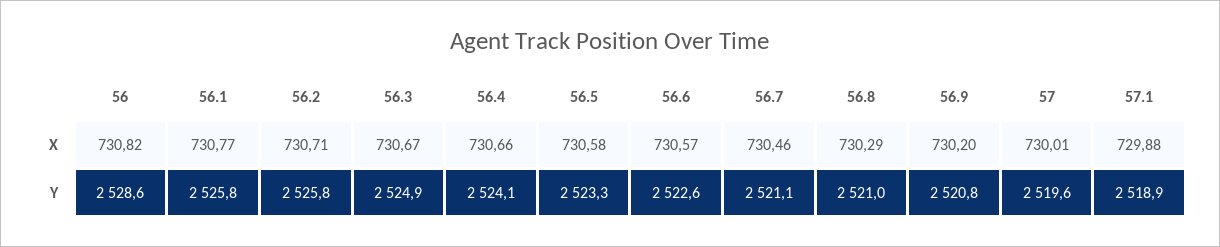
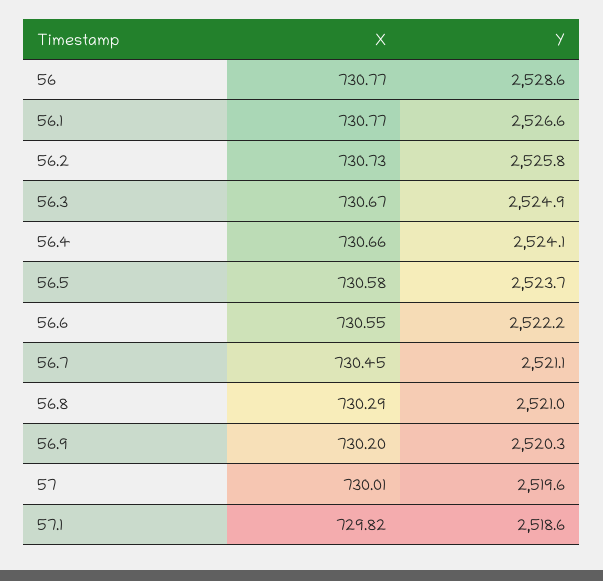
56, X: 730.82 -> 730.77
56.2, X: 730.71 -> 730.73
56.6, X: 730.57 -> 730.55
56.7, X: 730.46 -> 730.45
57.1, X: 729.88 -> 729.82
56.1, Y: 2525.8 -> 2526.6
56.5, Y: 2523.3 -> 2523.7
56.6, Y: 2522.6 -> 2522.2
56.9, Y: 2520.8 -> 2520.3
57.1, Y: 2518.9 -> 2518.6

